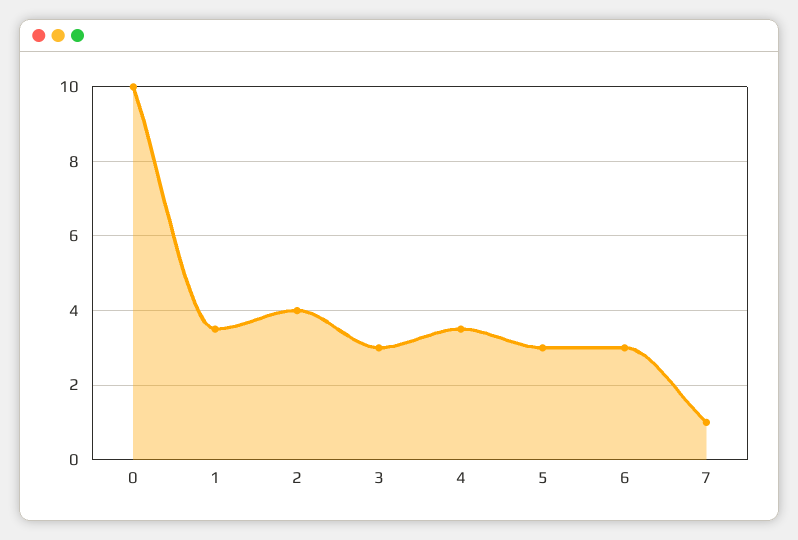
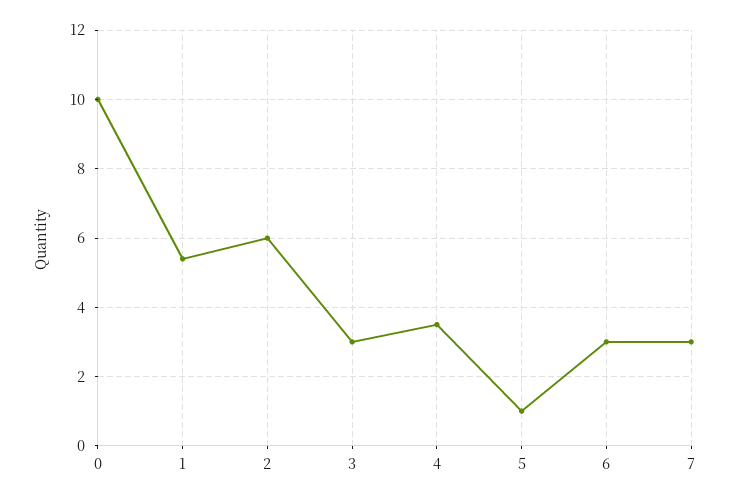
1: 3.5 -> 5.5
2: 4 -> 6
5: 3 -> 1
7: 1 -> 3

